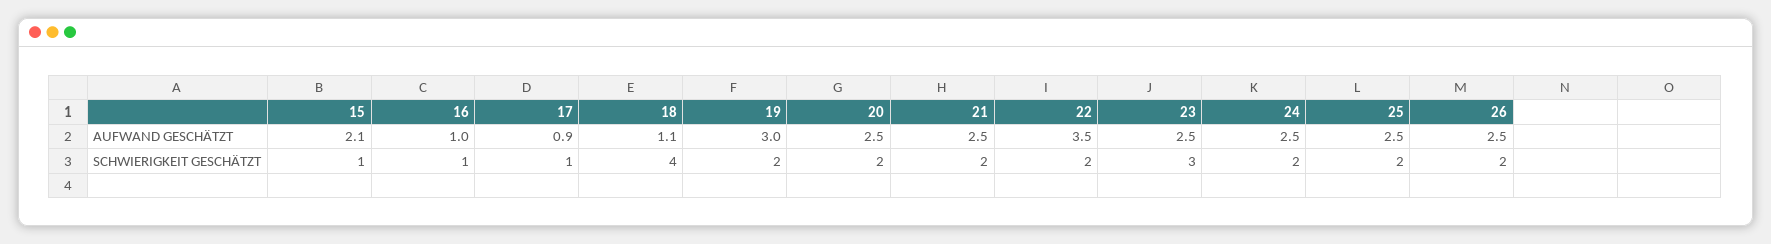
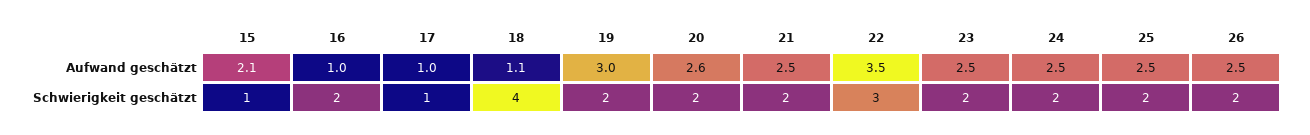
17, AUFWAND GESCHÄTZT: 0.9 -> 1
20, AUFWAND GESCHÄTZT: 2.5 -> 2.6
16, SCHWIERIGKEIT GESCHÄTZT: 1 -> 2
22, SCHWIERIGKEIT GESCHÄTZT: 2 -> 3
23, SCHWIERIGKEIT GESCHÄTZT: 3 -> 2

